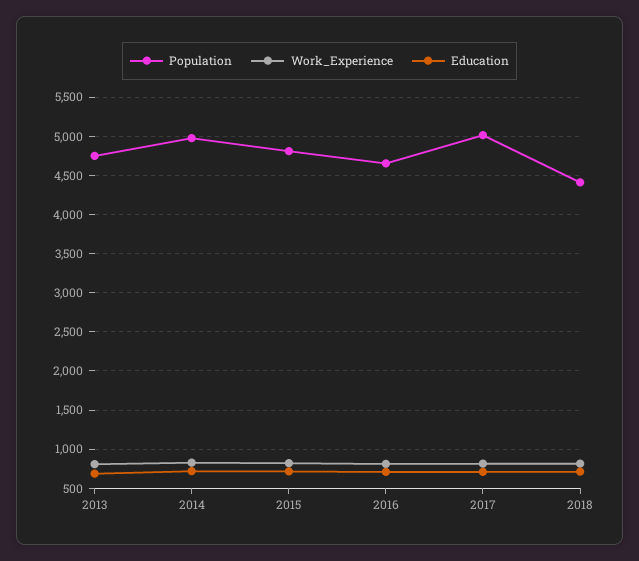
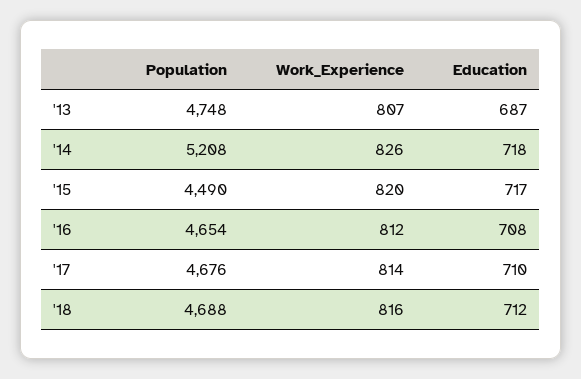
Population, 2014: 5000 -> 5208
Population, 2015: 4800 -> 4490
Population, 2017: 5000 -> 4676
Population, 2018: 4400 -> 4688

